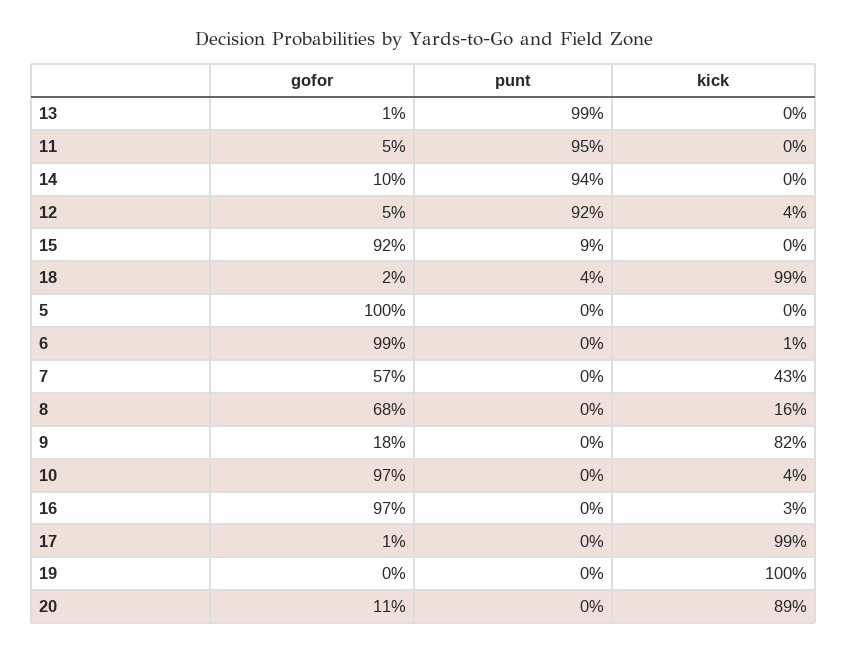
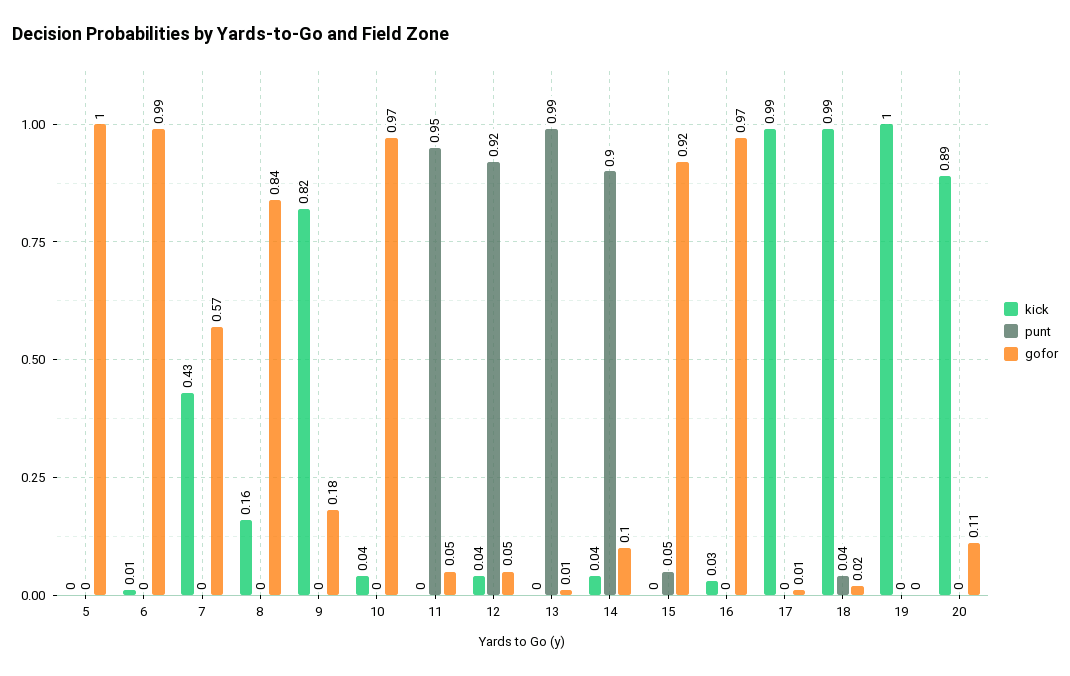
punt, 14: 0.94 -> 0.9
kick, 14: 0 -> 0.04
punt, 15: 0.09 -> 0.05
gofor, 8: 0.68 -> 0.84

